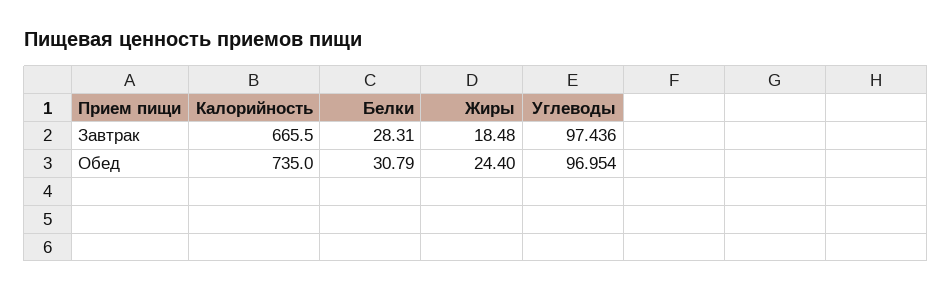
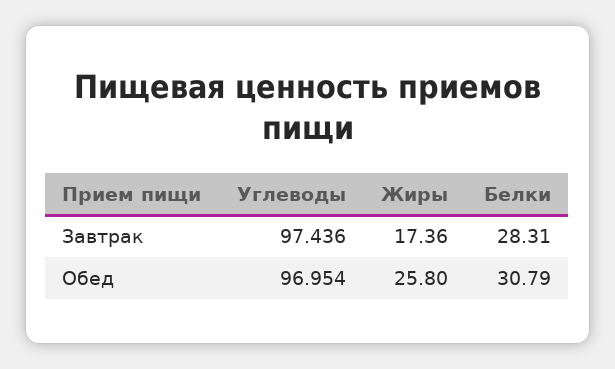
Калорийность, Завтрак: 665.5 -> none
Жиры, Завтрак: 18.48 -> 17.36
Калорийность, Обед: 735 -> none
Жиры, Обед: 24.4 -> 25.8

